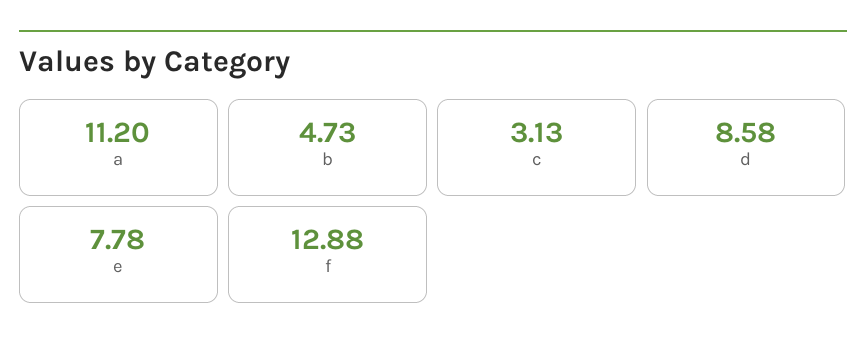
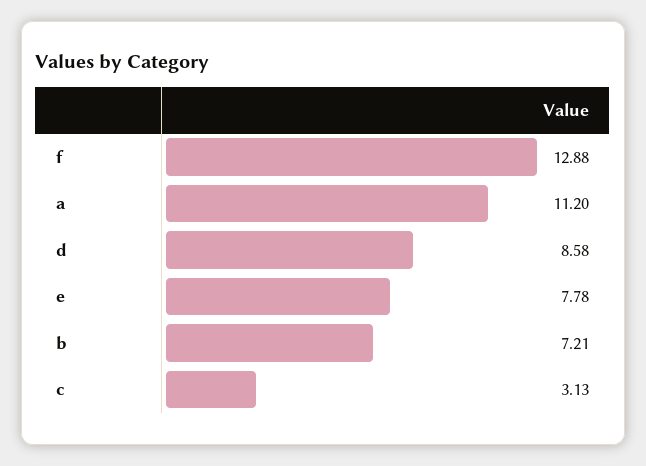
b: 4.73 -> 7.21

